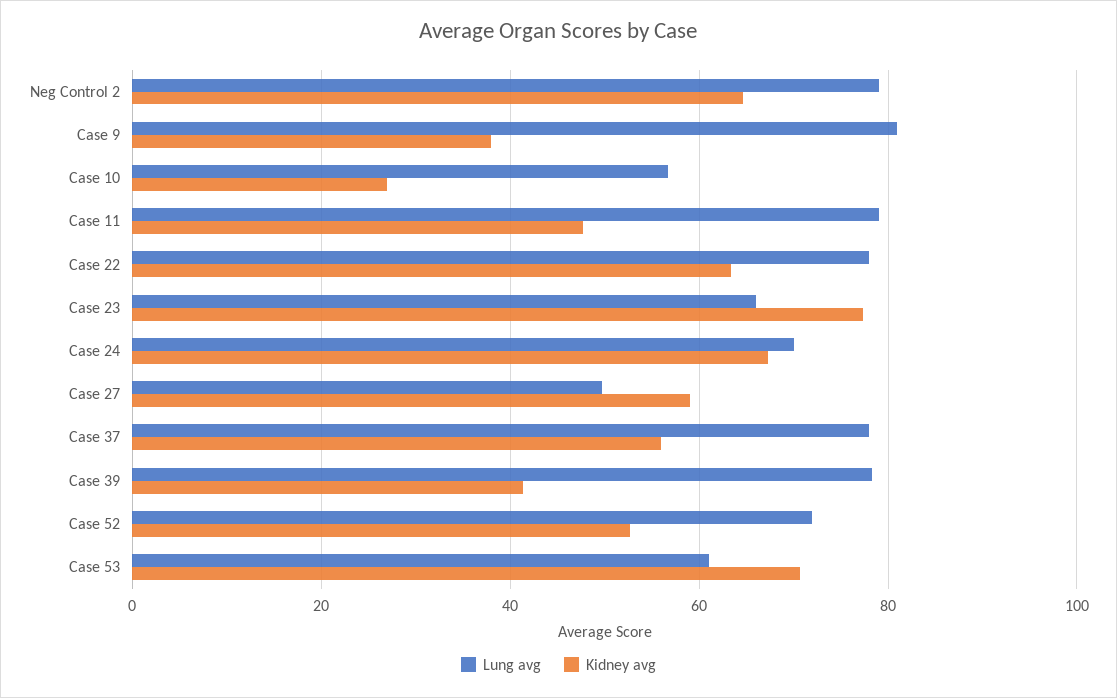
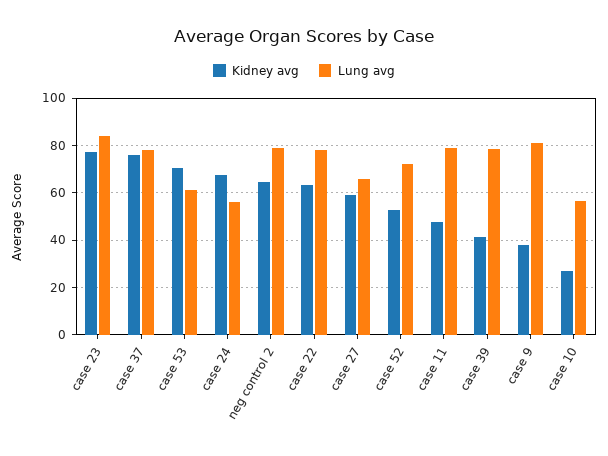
Lung avg, Case 23: 66 -> 85
Lung avg, Case 24: 70 -> 55
Lung avg, Case 27: 50 -> 65
Kidney avg, Case 37: 56 -> 75

